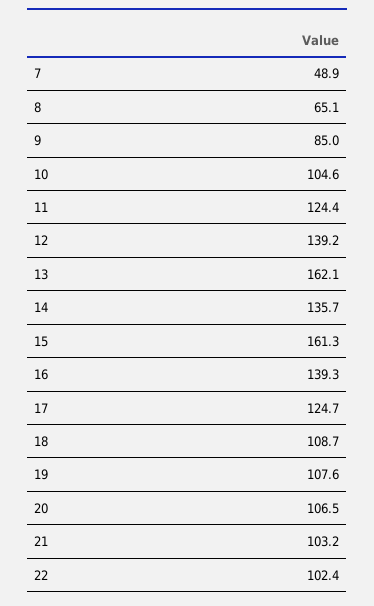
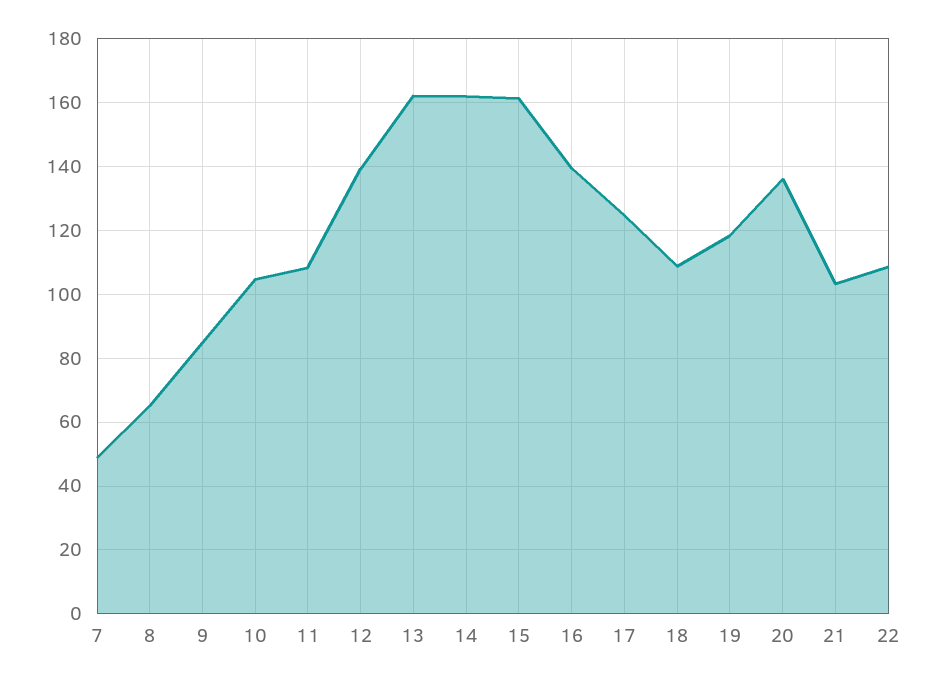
11: 124.4 -> 108
14: 135.7 -> 162
19: 107.6 -> 118
20: 106.5 -> 136
22: 102.4 -> 108

